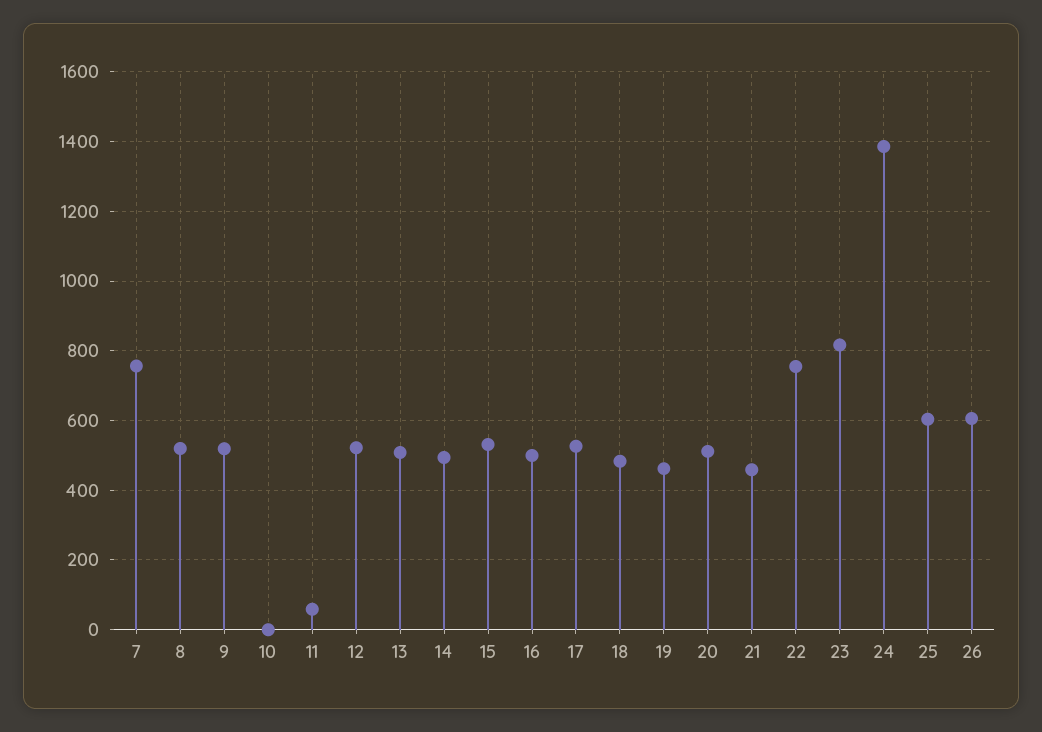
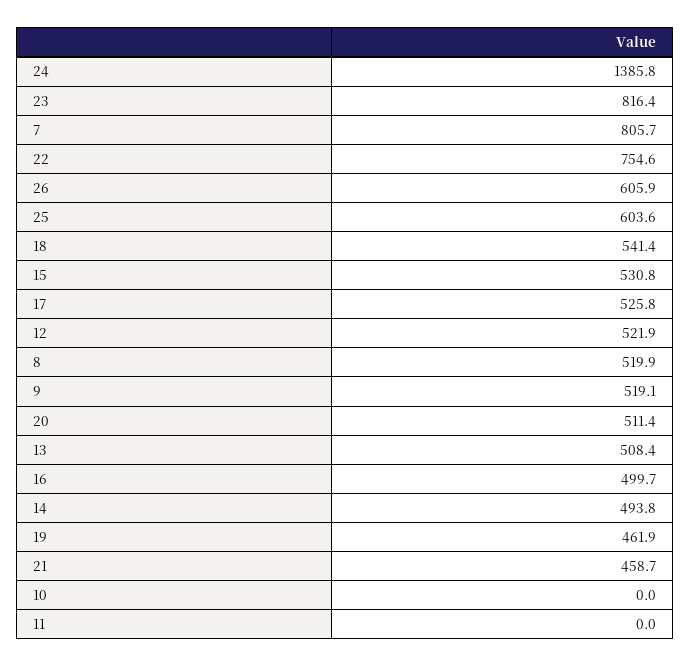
7: 760 -> 805.7
11: 60 -> 0
18: 480 -> 541.4

